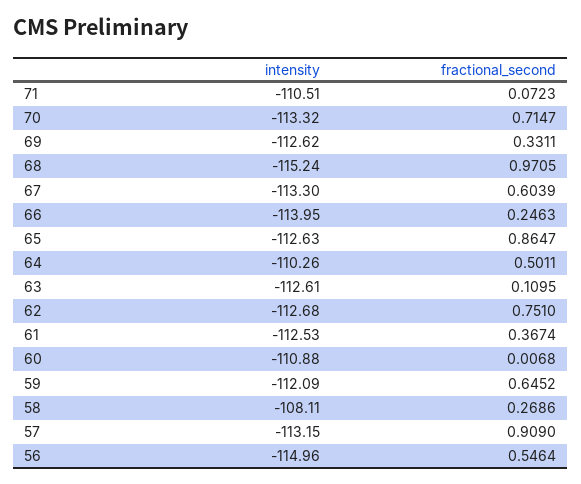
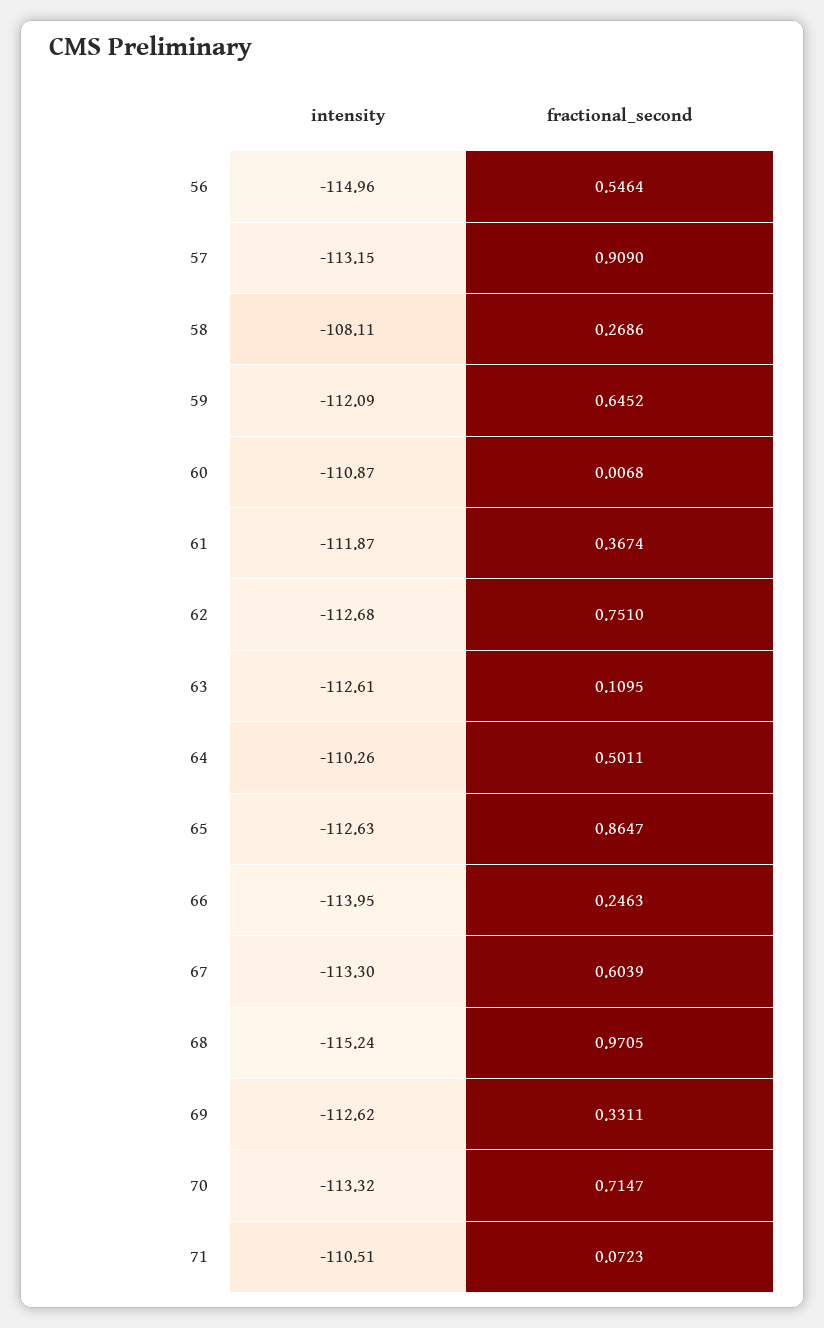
intensity, 61: -112.53 -> -111.87
intensity, 60: -110.88 -> -110.87

